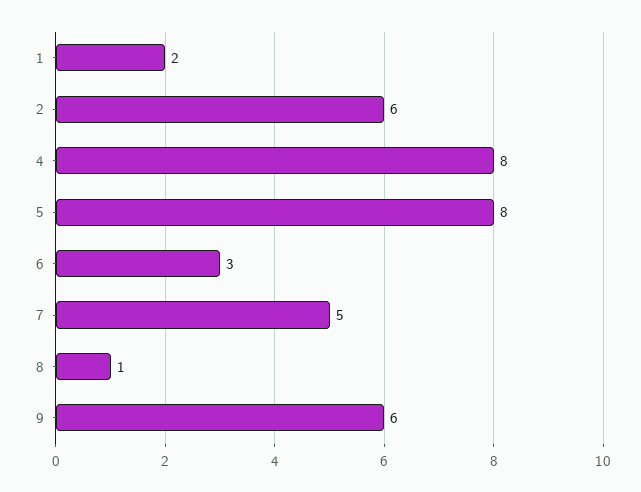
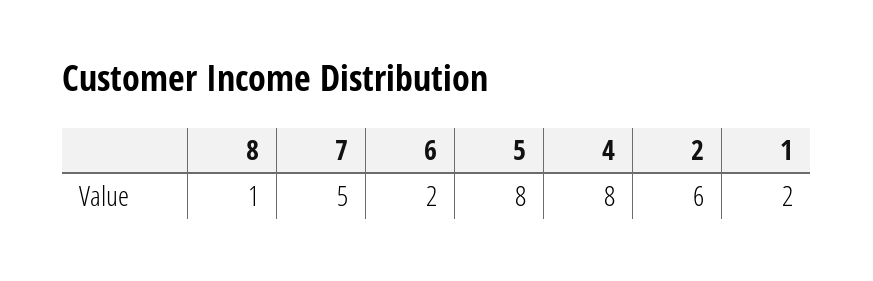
6: 3 -> 2
9: 6 -> none

